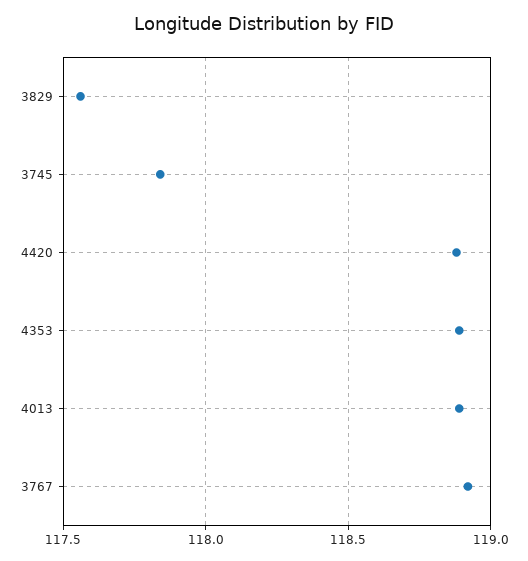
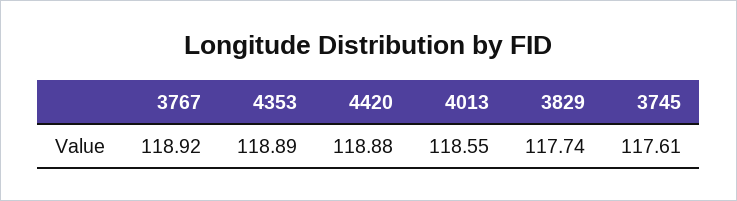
3829: 117.55 -> 117.74
3745: 117.85 -> 117.61
4013: 118.9 -> 118.55

